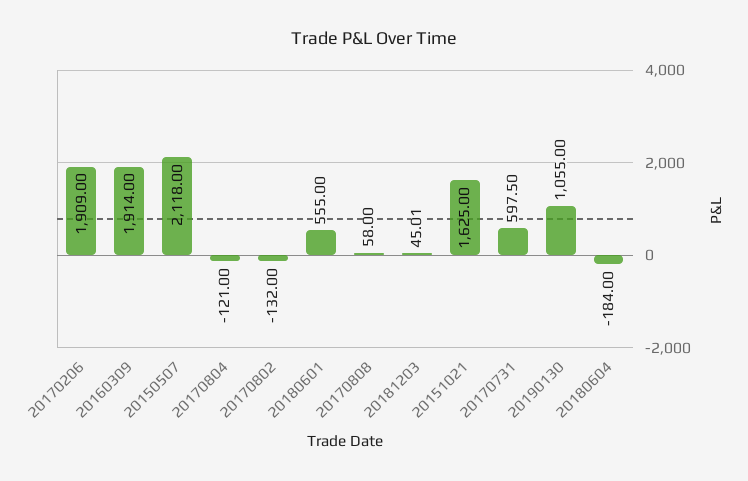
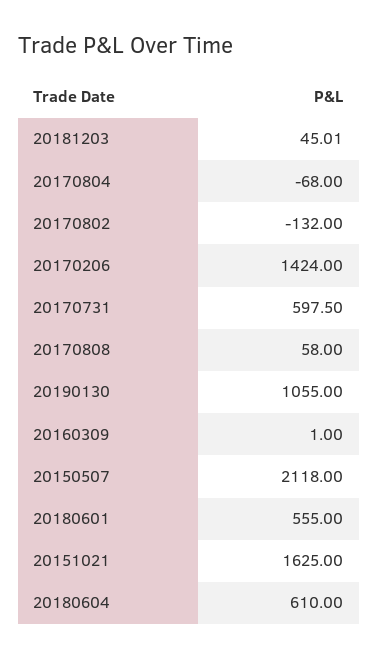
20170206: 1909 -> 1424
20160309: 1914 -> 1
20170804: -121 -> -68
20180604: -184 -> 610

